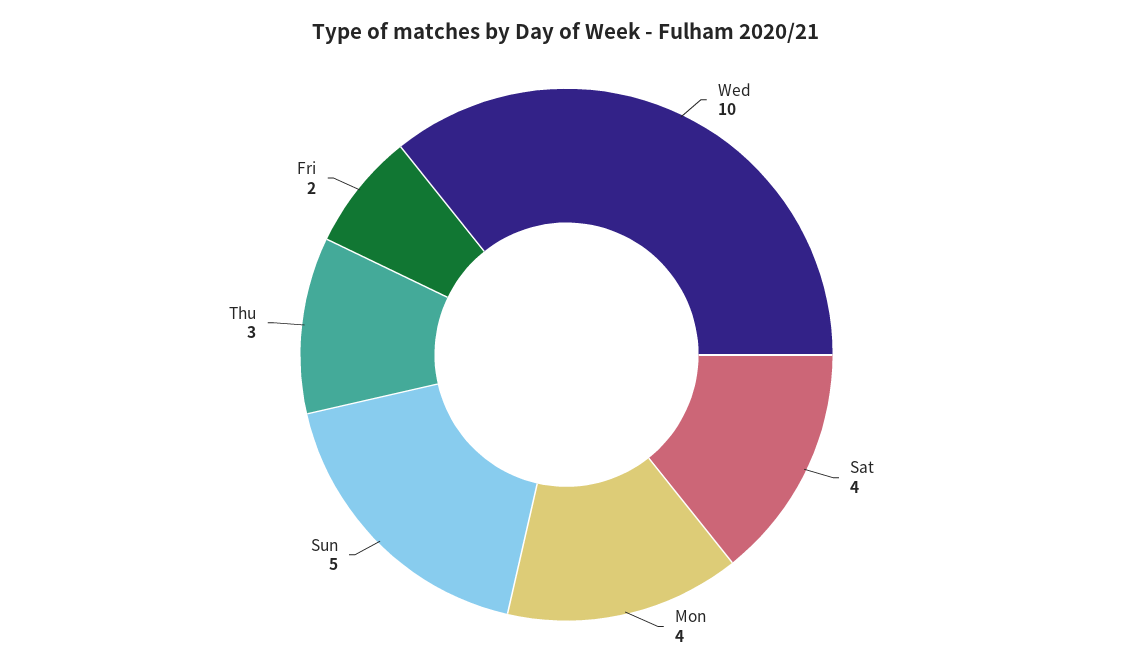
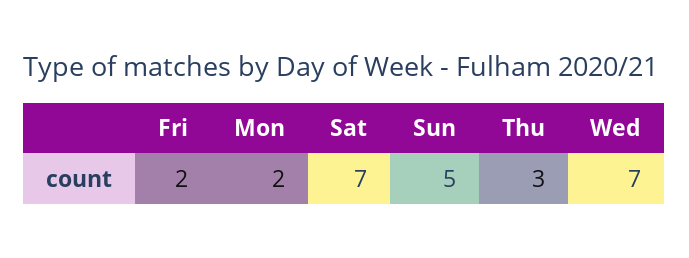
Wed: 10 -> 7
Sat: 4 -> 7
Mon: 4 -> 2

